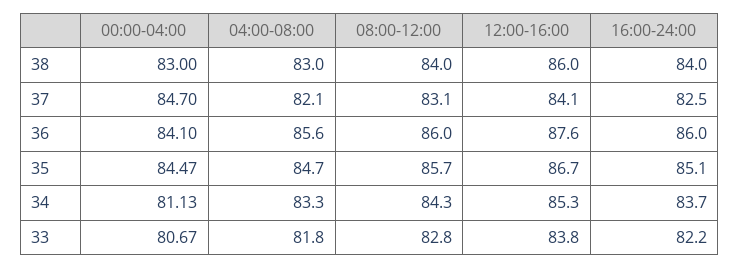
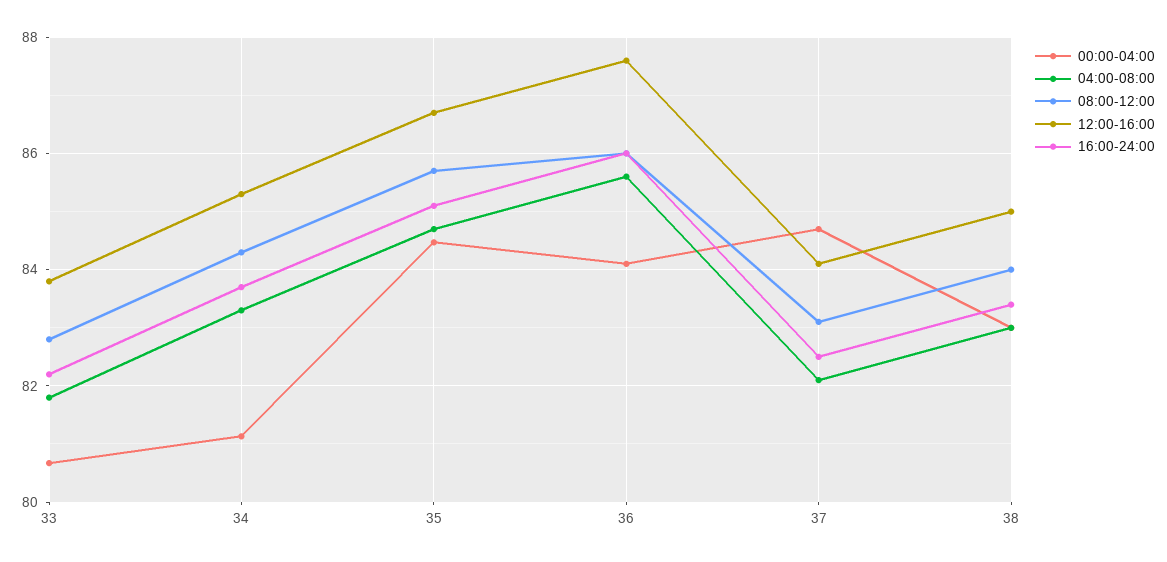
12:00-16:00, 38: 86 -> 85
16:00-24:00, 38: 84 -> 83.4

